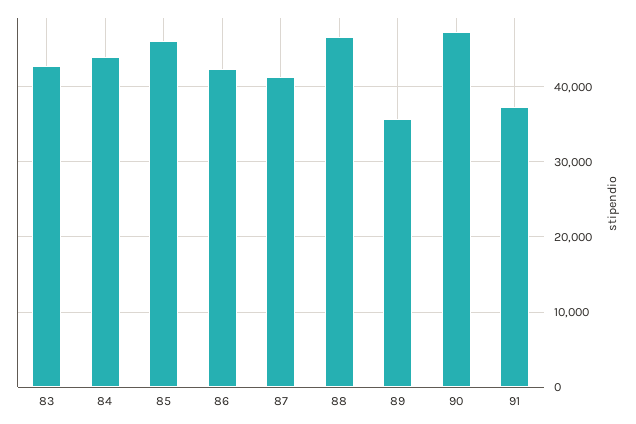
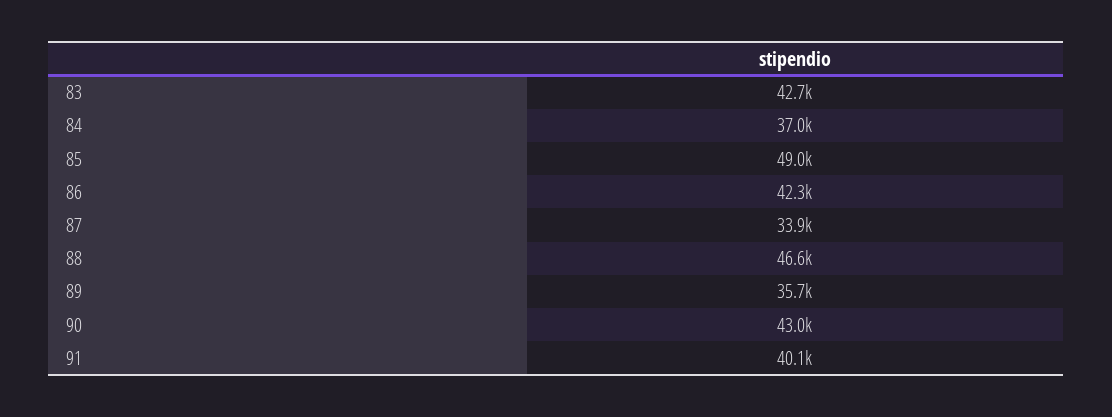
84: 44000 -> 37000
85: 46000 -> 49000
87: 41000 -> 33900
90: 47000 -> 43000
91: 37000 -> 40100

